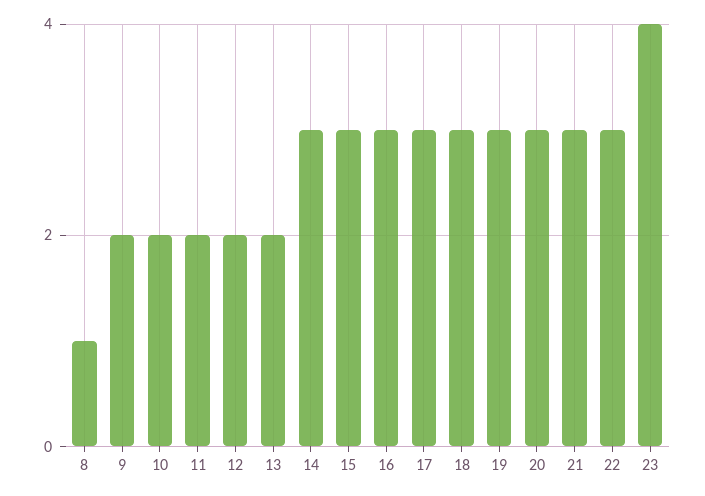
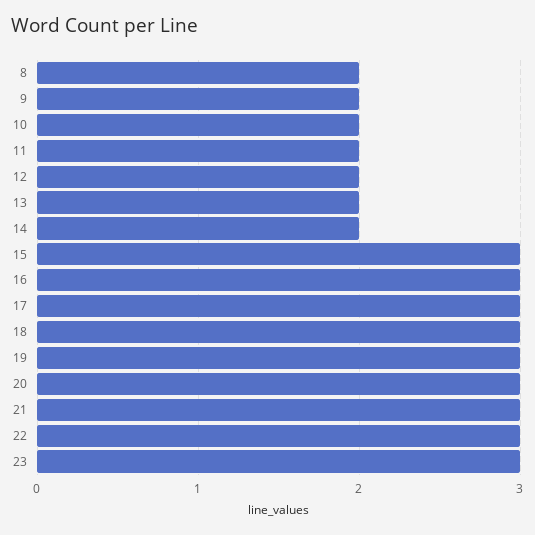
8: 1 -> 2
14: 3 -> 2
23: 4 -> 3

